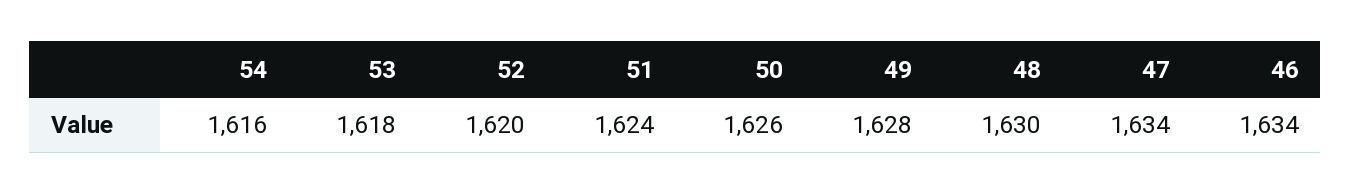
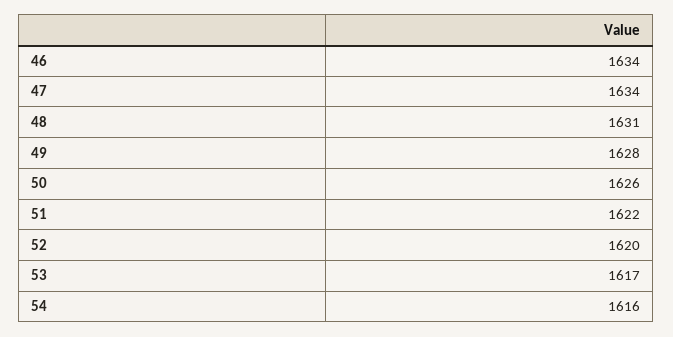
53: 1618 -> 1617
51: 1624 -> 1622
48: 1630 -> 1631

